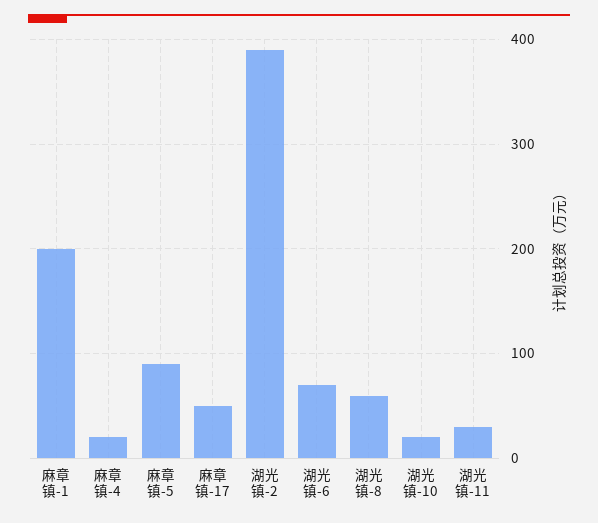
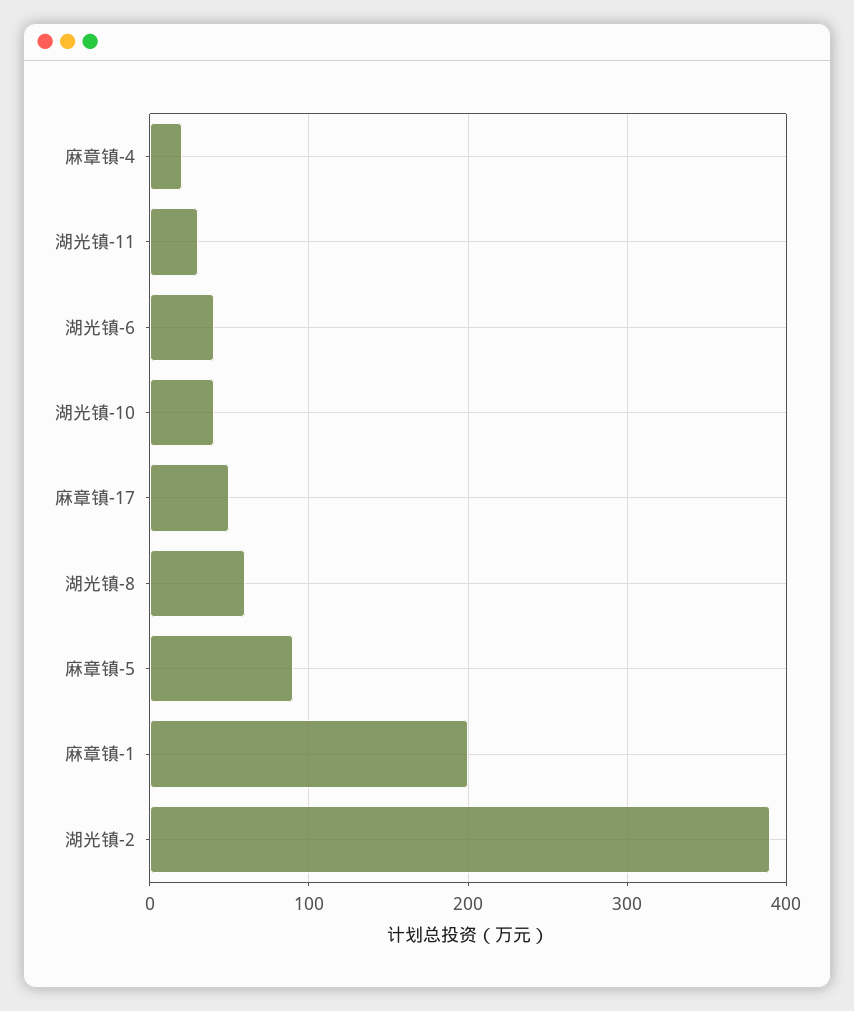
湖光镇-6: 70 -> 40
湖光镇-10: 20 -> 40

